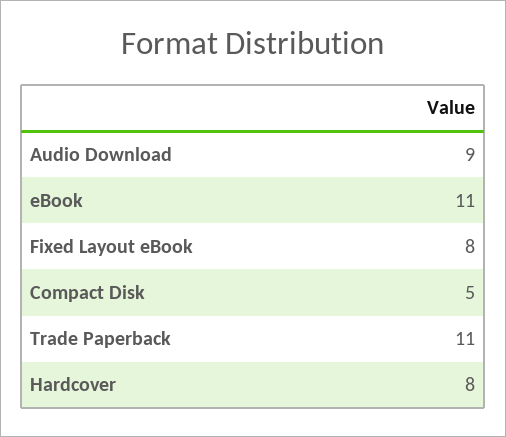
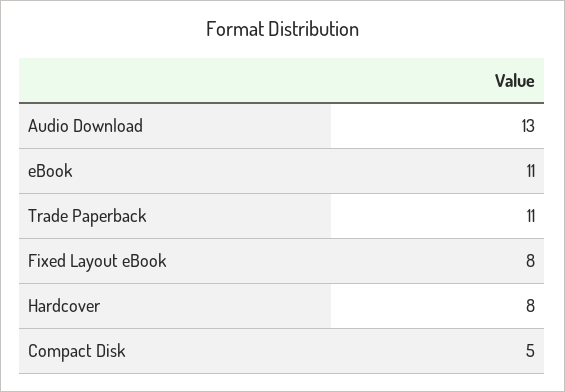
Audio Download: 9 -> 13

